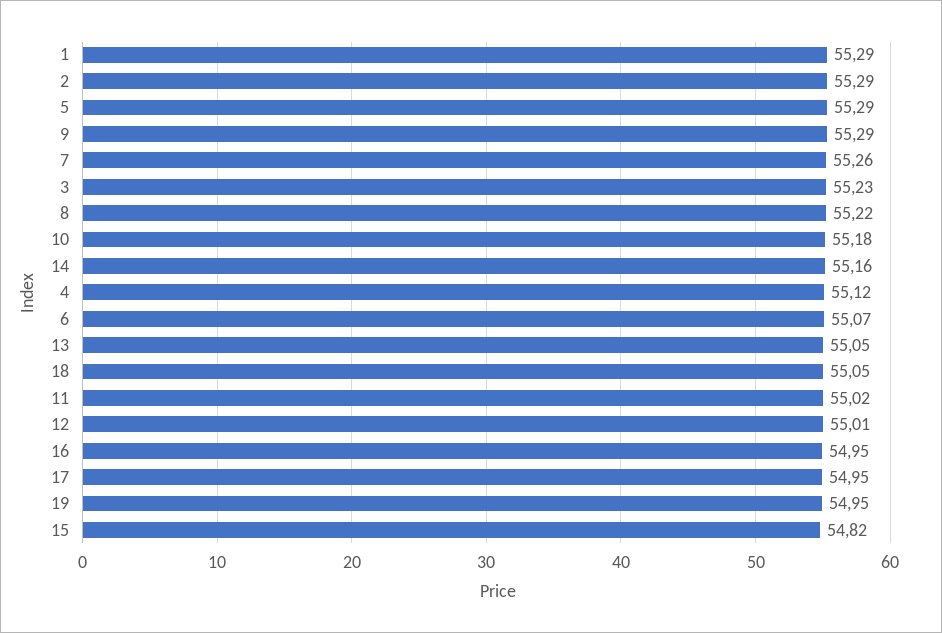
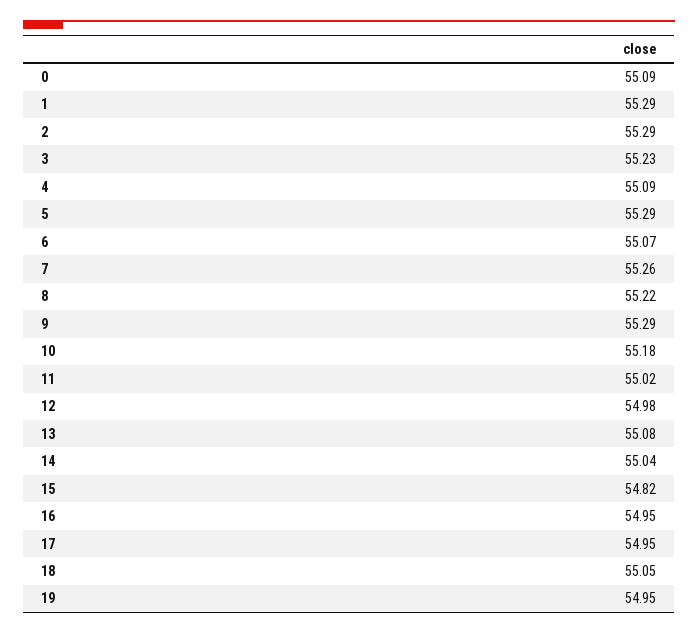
14: 55.16 -> 55.04
4: 55.12 -> 55.09
13: 55.05 -> 55.08
12: 55.01 -> 54.98
0: none -> 55.09

